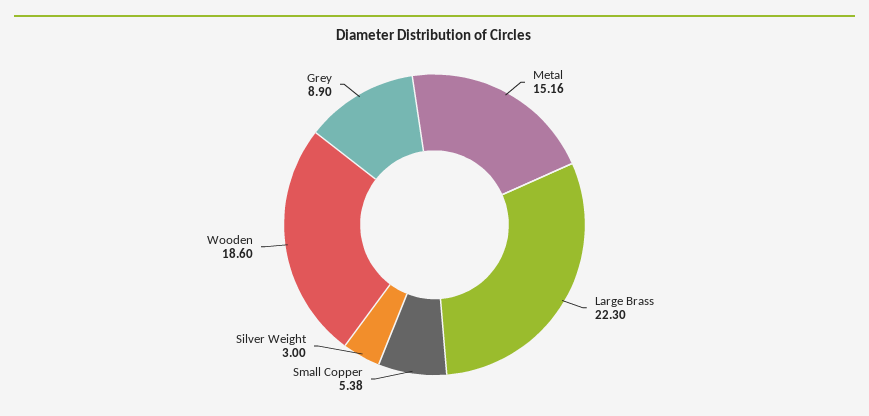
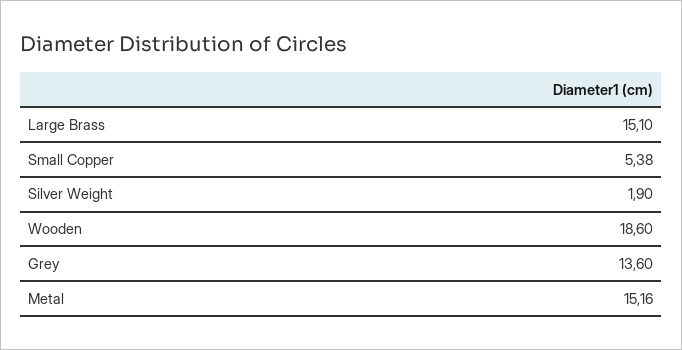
Large Brass: 22.3 -> 15.1
Silver Weight: 3 -> 1.9
Grey: 8.9 -> 13.6

